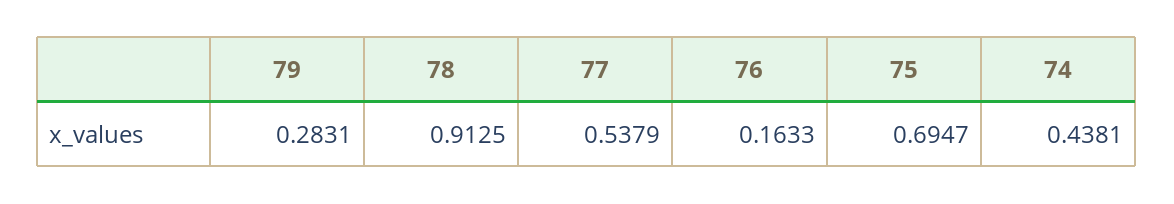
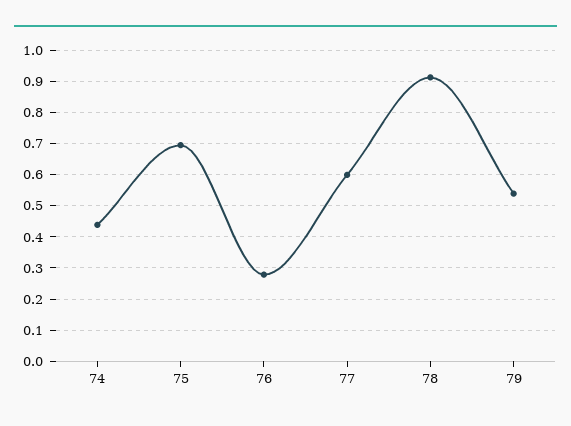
79: 0.2831 -> 0.54
77: 0.5379 -> 0.6
76: 0.1633 -> 0.28

